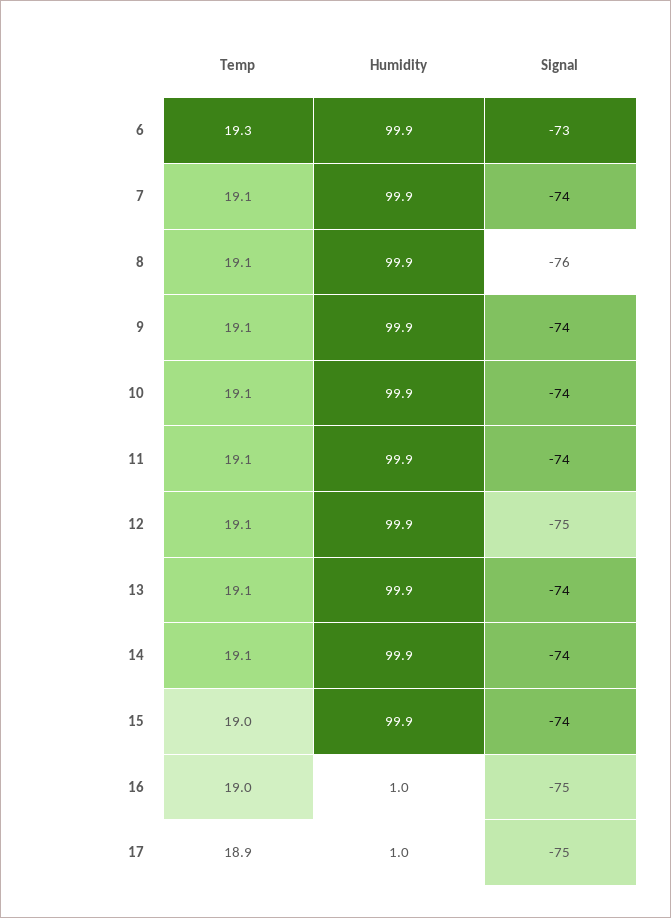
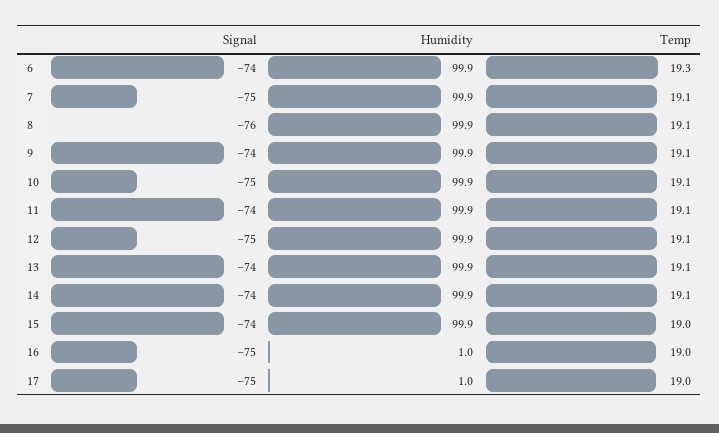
Signal, 6: -73 -> -74
Signal, 7: -74 -> -75
Signal, 10: -74 -> -75
Temp, 17: 18.9 -> 19

